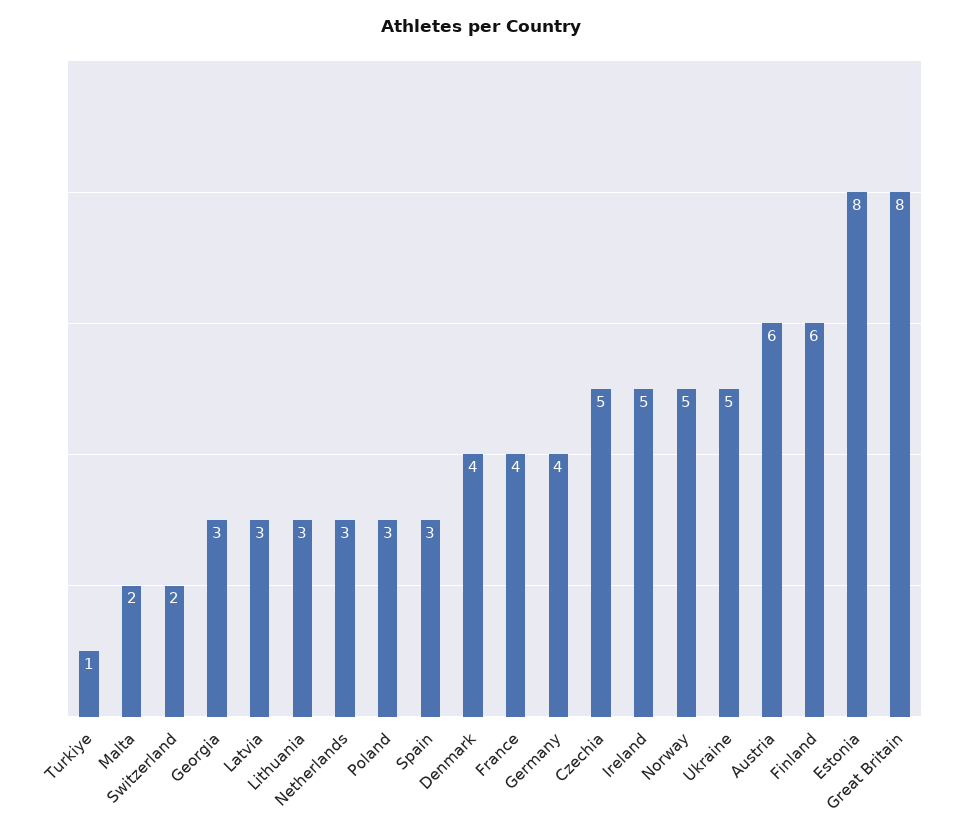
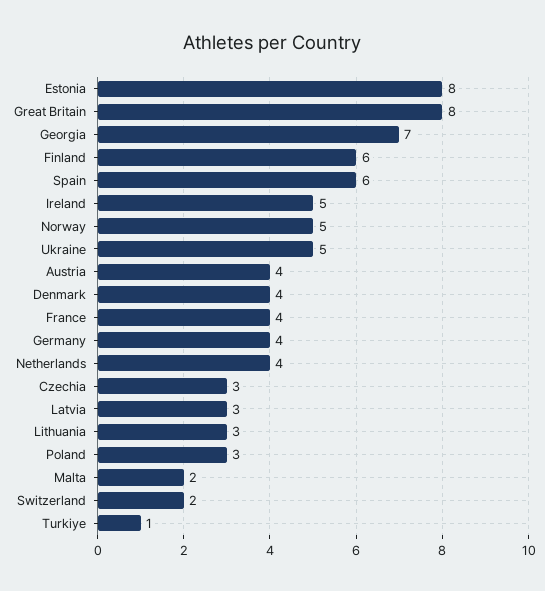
Georgia: 3 -> 7
Netherlands: 3 -> 4
Spain: 3 -> 6
Czechia: 5 -> 3
Austria: 6 -> 4

